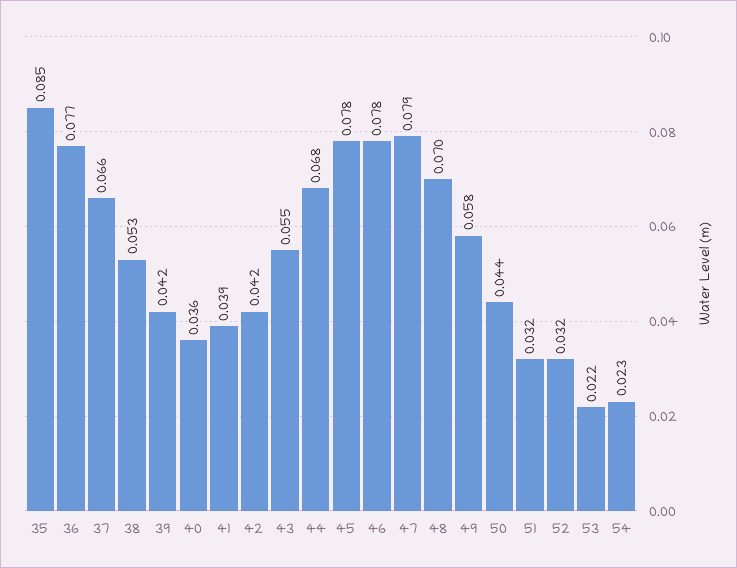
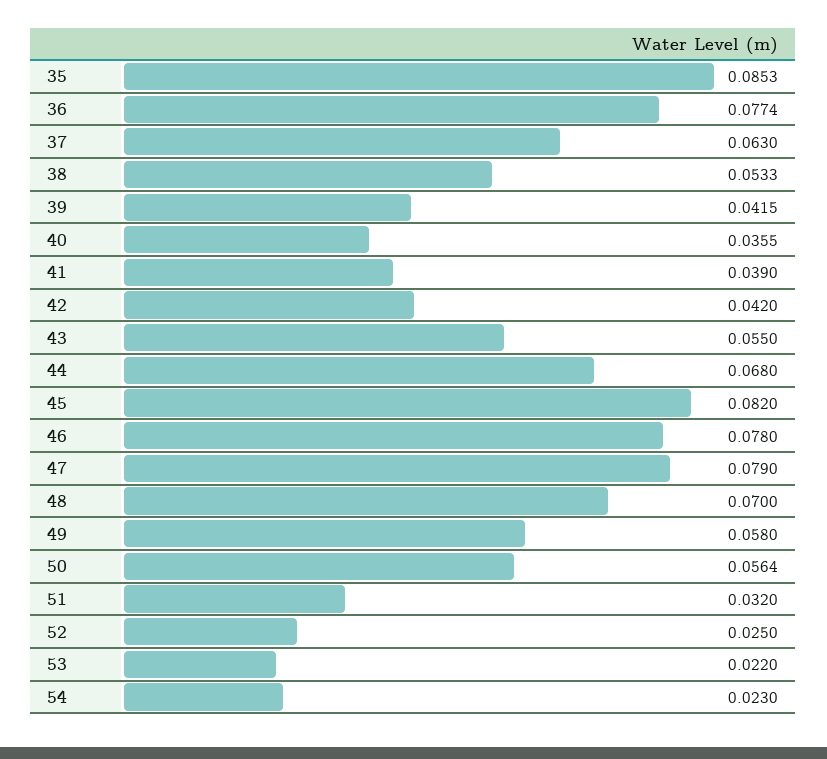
37: 0.066 -> 0.063
45: 0.078 -> 0.082
50: 0.044 -> 0.0564
52: 0.032 -> 0.025

